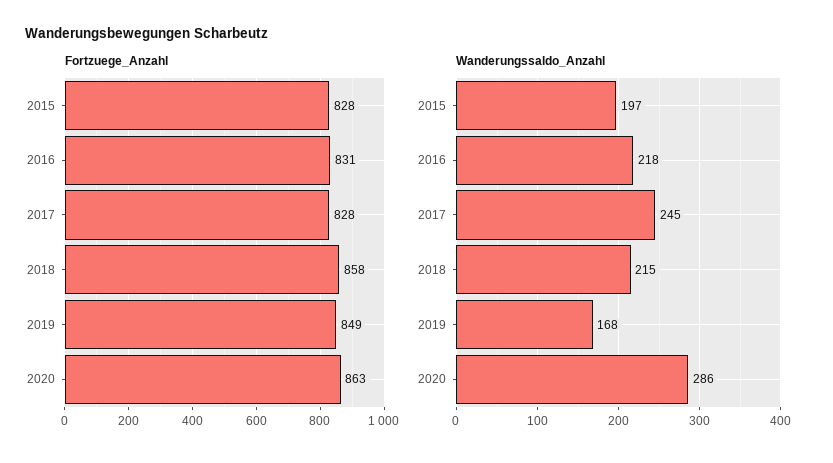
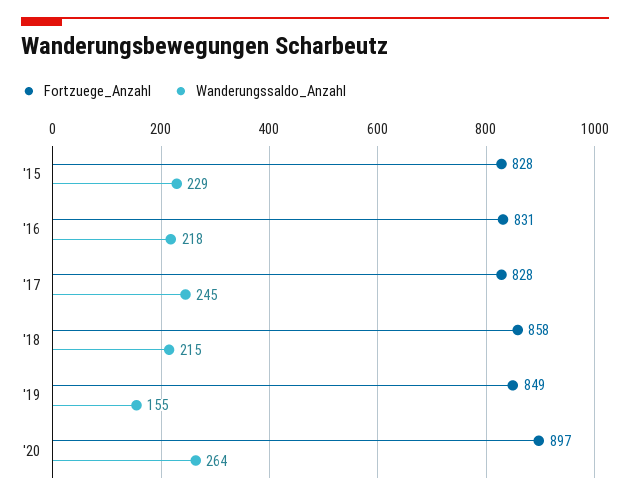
Fortzuege_Anzahl, 2020: 863 -> 897
Wanderungssaldo_Anzahl, 2015: 197 -> 229
Wanderungssaldo_Anzahl, 2019: 168 -> 155
Wanderungssaldo_Anzahl, 2020: 286 -> 264

